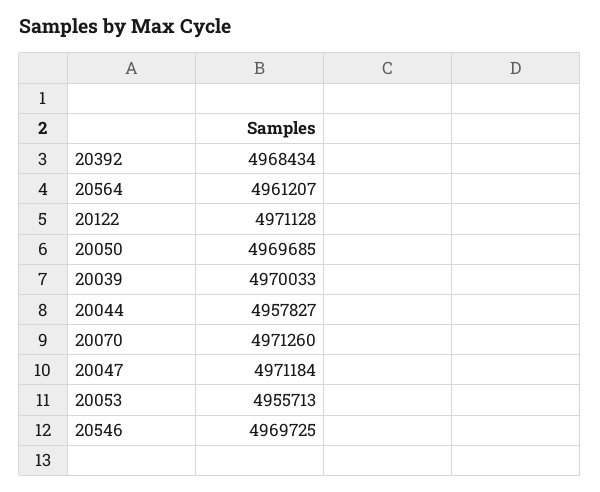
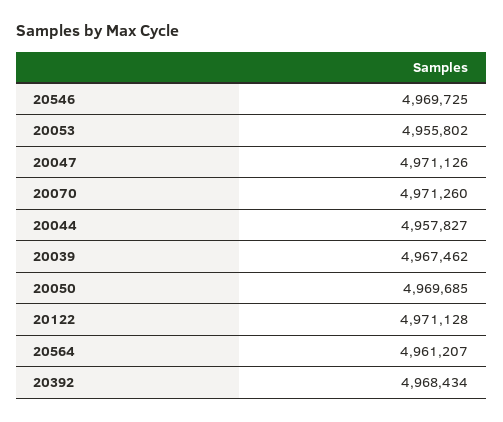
20039: 4970033 -> 4967462
20047: 4971184 -> 4971126
20053: 4955713 -> 4955802

